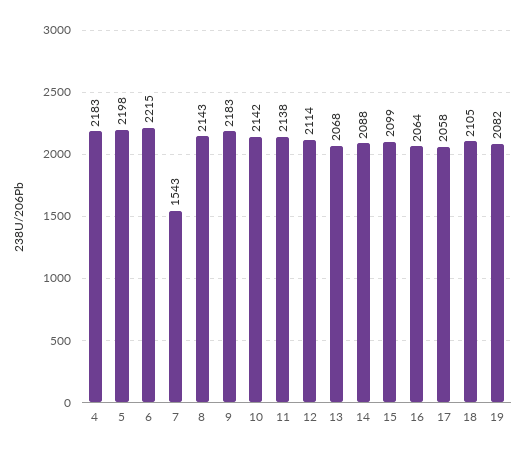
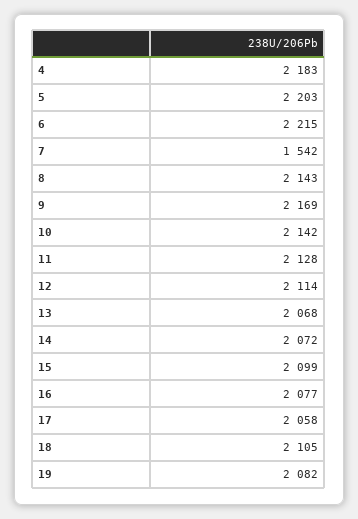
5: 2198 -> 2203
7: 1543 -> 1542
9: 2183 -> 2169
11: 2138 -> 2128
14: 2088 -> 2072
16: 2064 -> 2077

